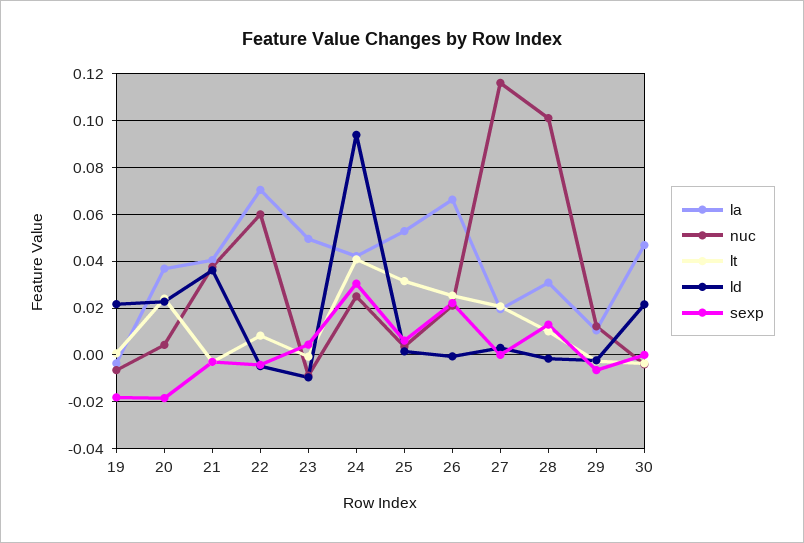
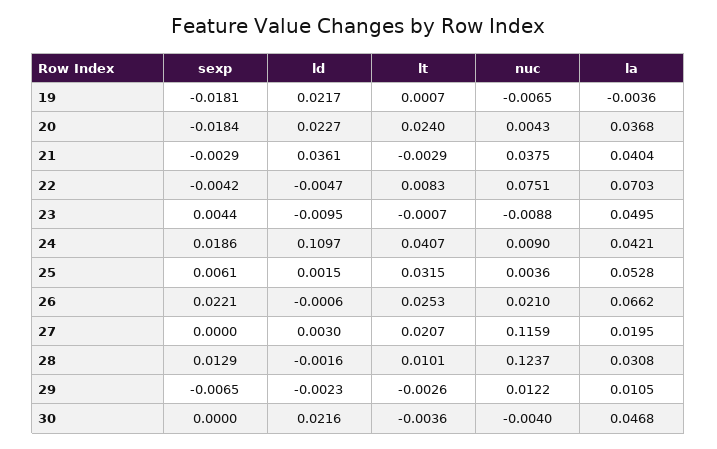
nuc, 22: 0.06 -> 0.0751
nuc, 24: 0.025 -> 0.009
ld, 24: 0.095 -> 0.1097
sexp, 24: 0.03 -> 0.0186
nuc, 28: 0.1 -> 0.1237

